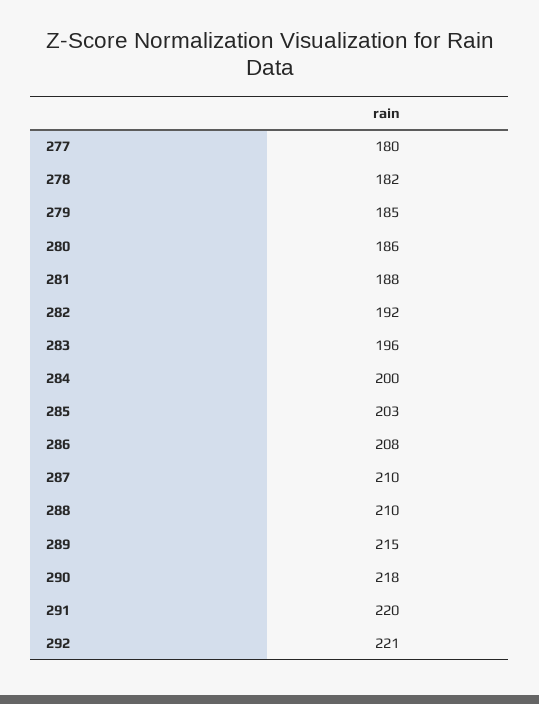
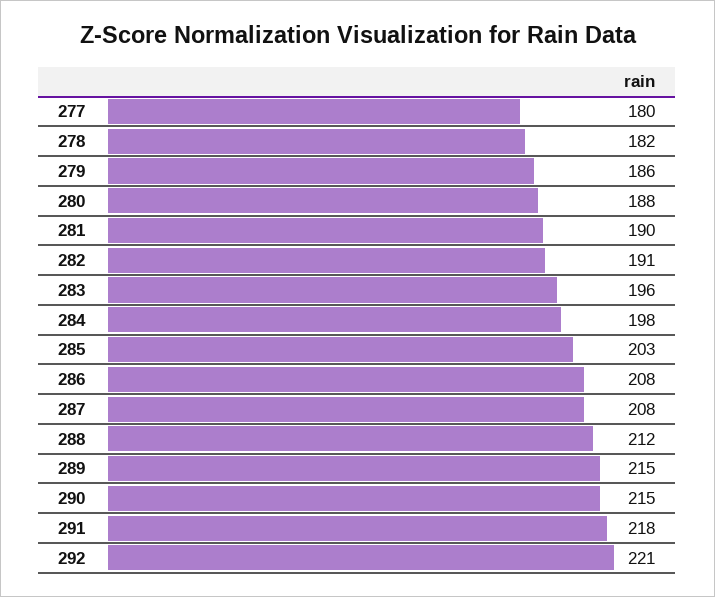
279: 185 -> 186
280: 186 -> 188
281: 188 -> 190
282: 192 -> 191
284: 200 -> 198
287: 210 -> 208
288: 210 -> 212
290: 218 -> 215
291: 220 -> 218

